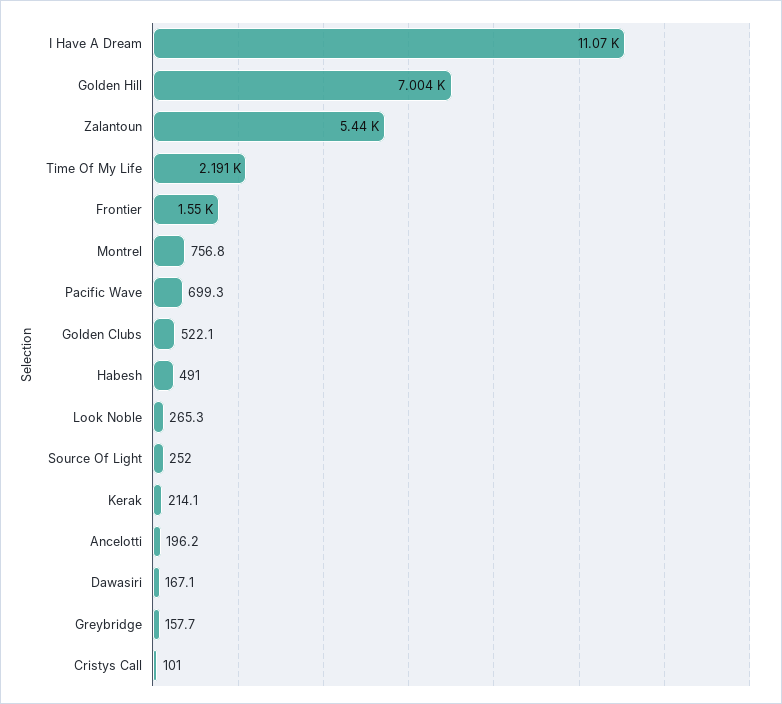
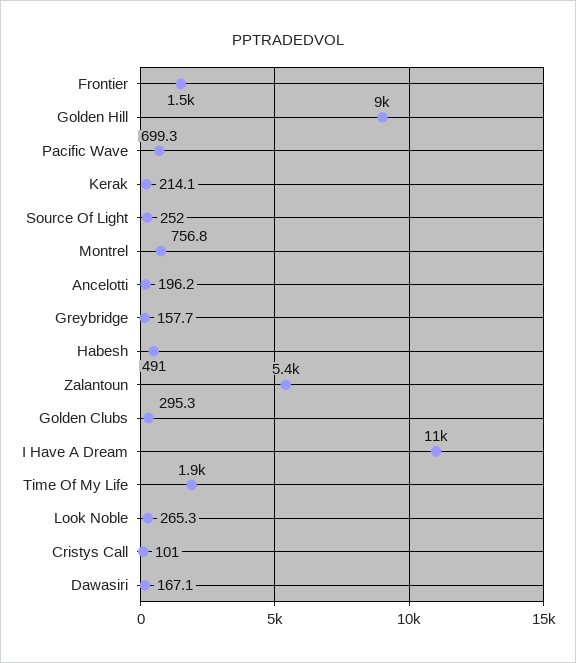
Golden Hill: 7004 -> 9000
Time Of My Life: 2191 -> 1900
Golden Clubs: 522.1 -> 295.3

